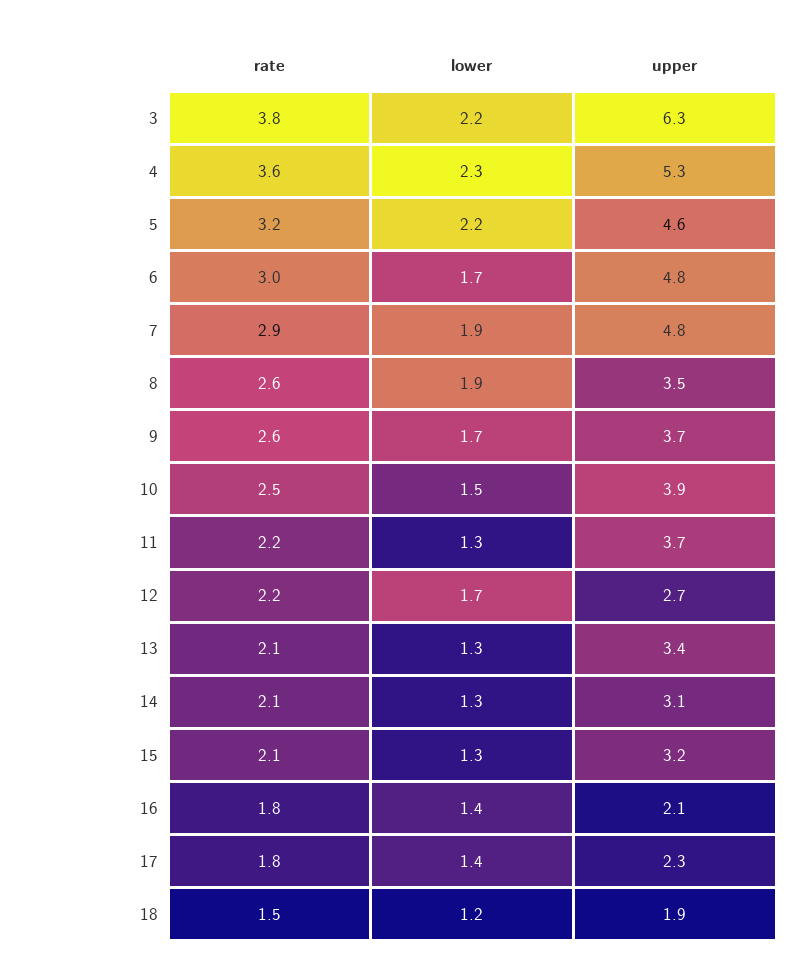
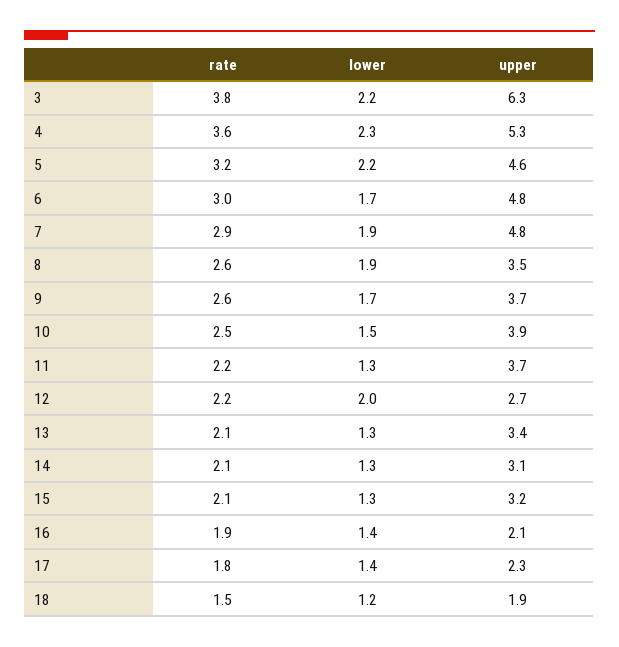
lower, 12: 1.7 -> 2
rate, 16: 1.8 -> 1.9

